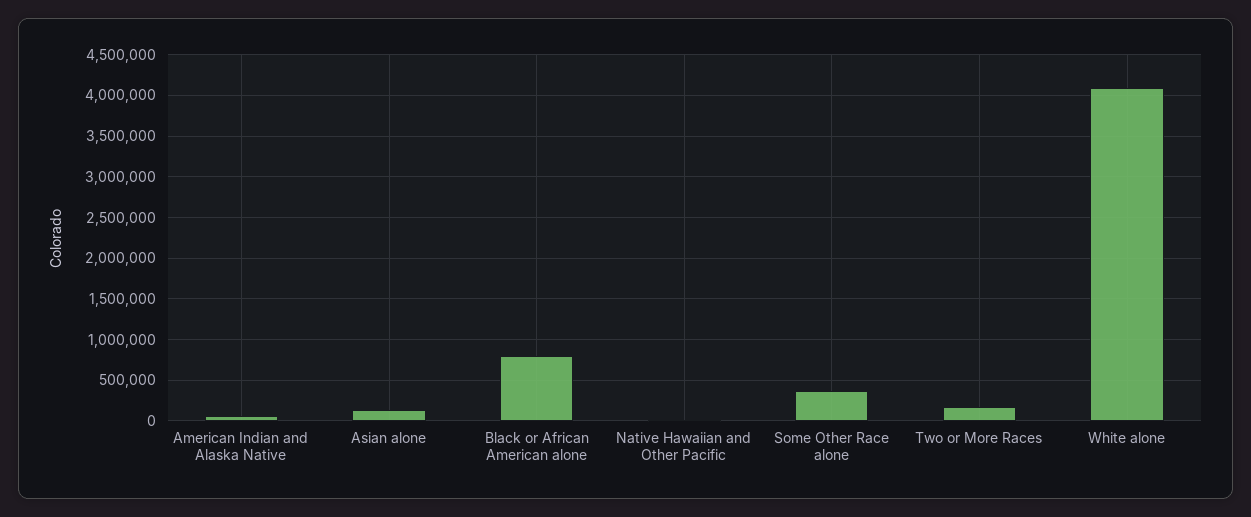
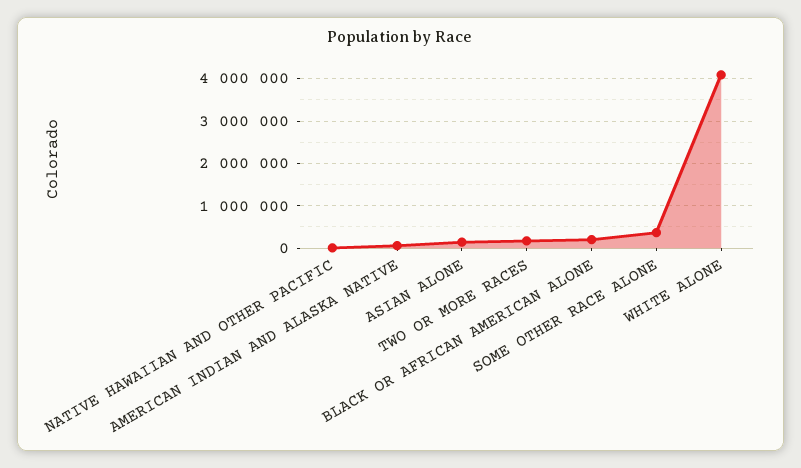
Black or African American alone: 800000 -> 200000

